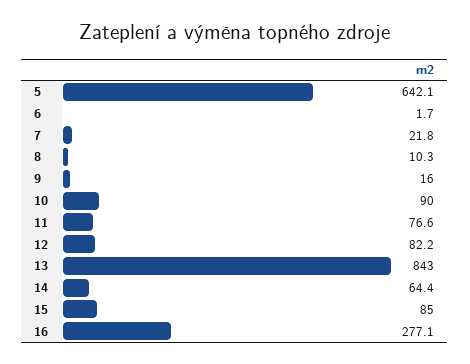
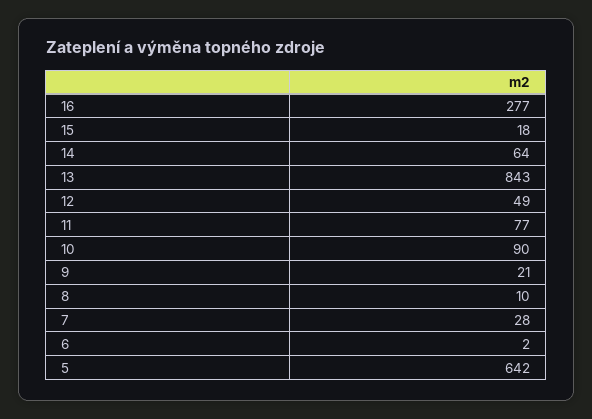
7: 21.8 -> 28
9: 16 -> 21
12: 82.2 -> 49
15: 85 -> 18

